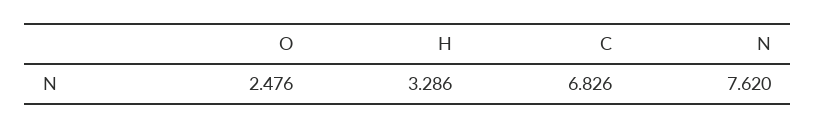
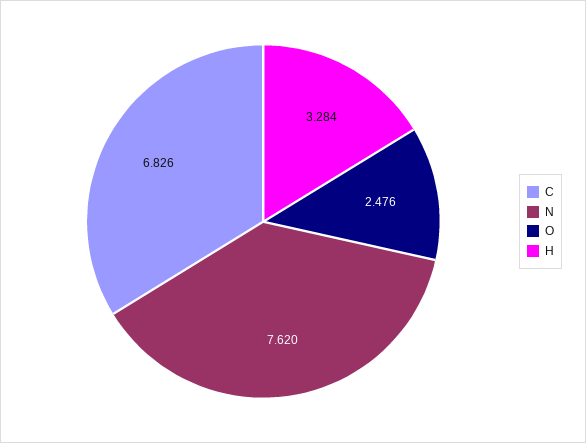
H: 3.286 -> 3.284

